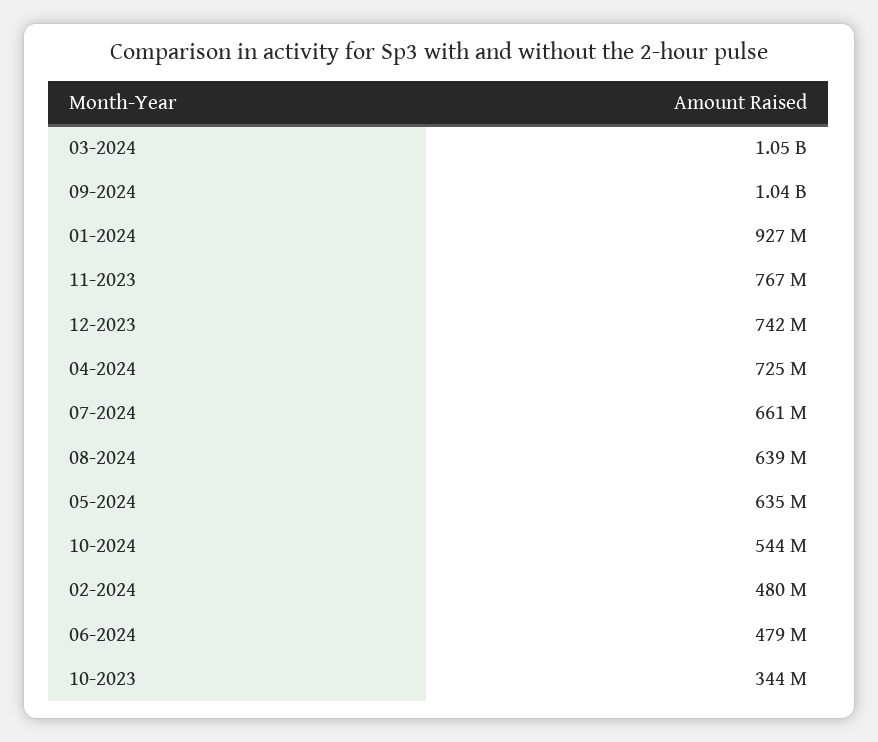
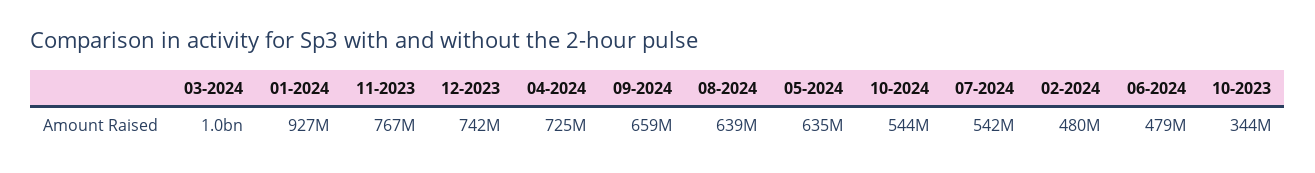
09-2024: 1040000000 -> 659000000
07-2024: 661000000 -> 542000000

